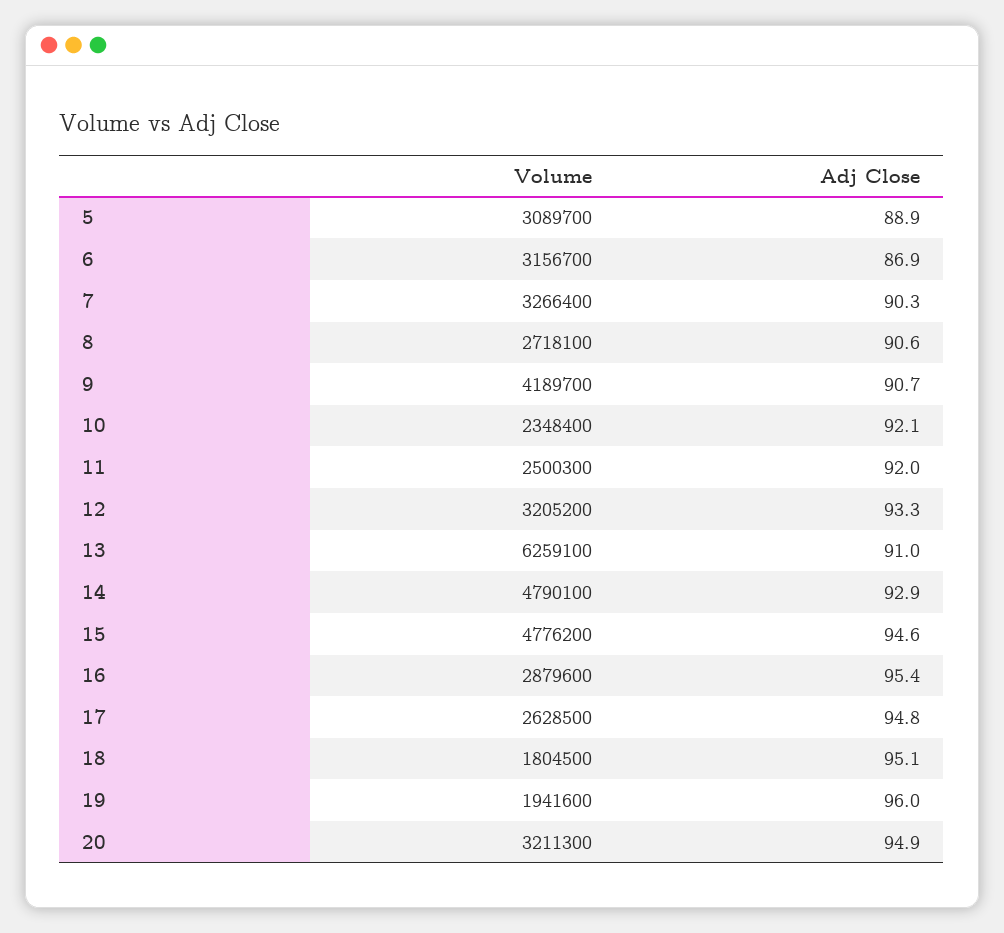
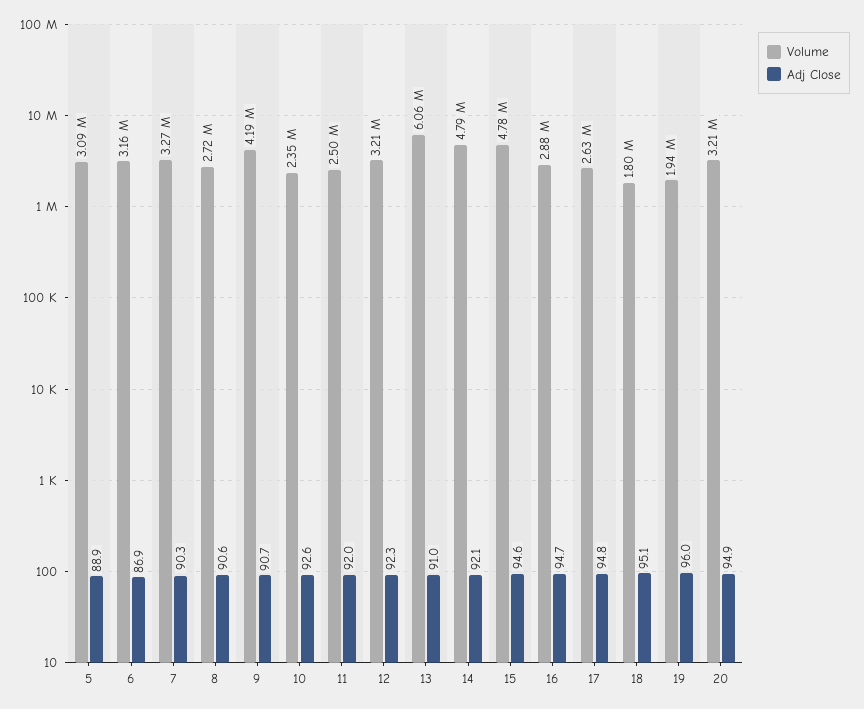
Adj Close, 10: 92.1 -> 92.6
Adj Close, 12: 93.3 -> 92.3
Volume, 13: 6259100 -> 6060000
Adj Close, 14: 92.9 -> 92.1
Adj Close, 16: 95.4 -> 94.7

